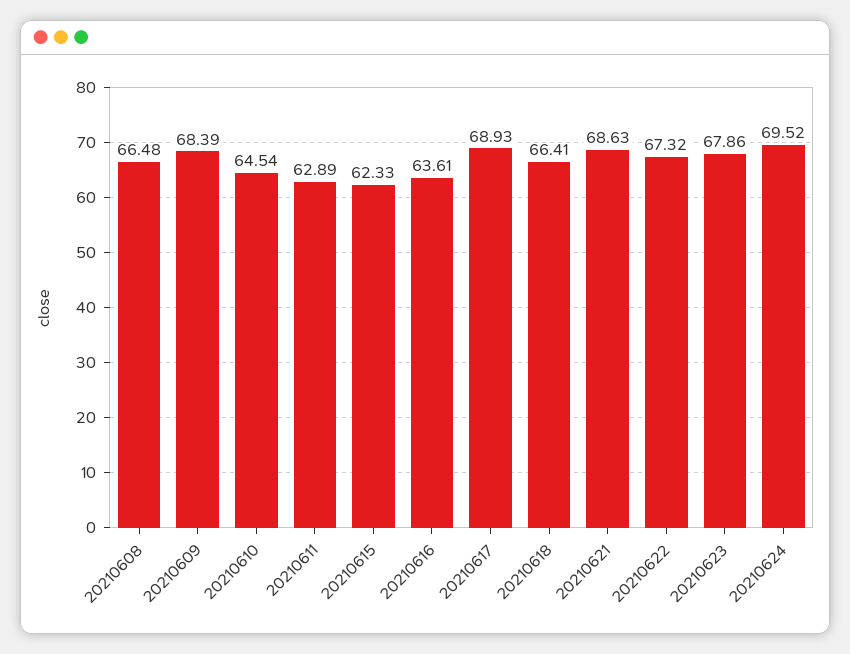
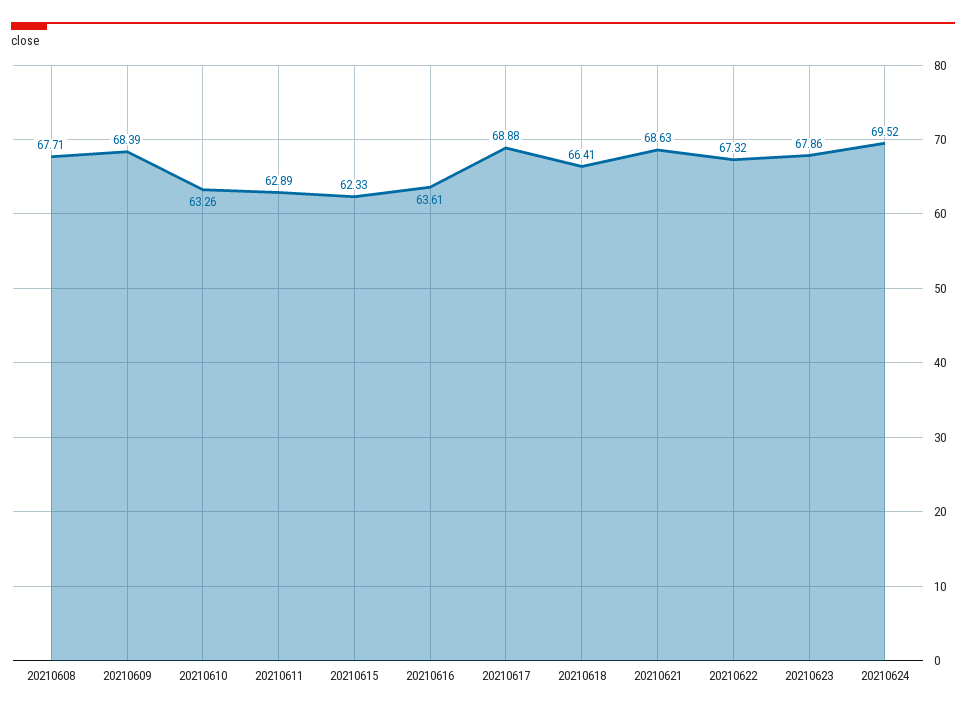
20210608: 66.48 -> 67.71
20210610: 64.54 -> 63.26
20210617: 68.93 -> 68.88

